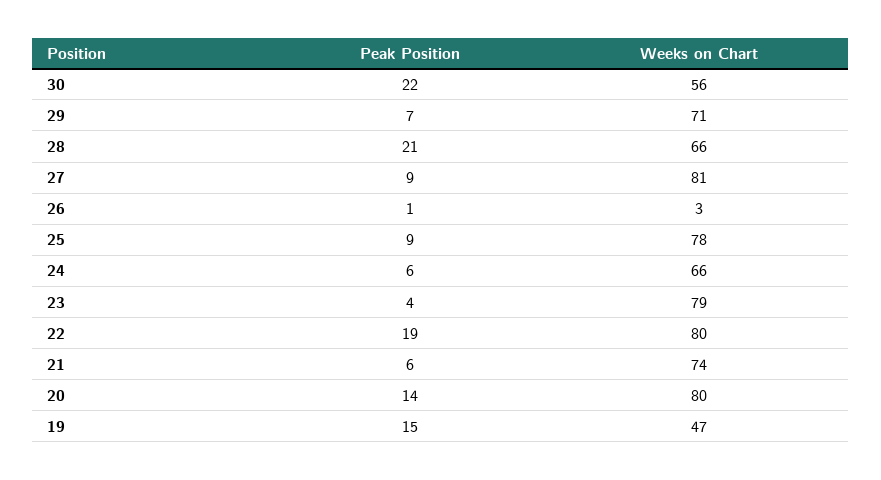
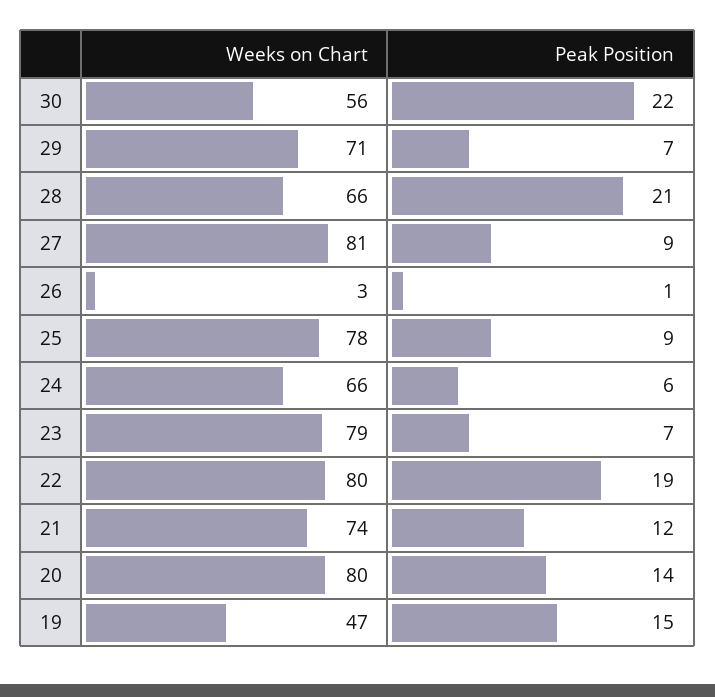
Peak Position, 23: 4 -> 7
Peak Position, 21: 6 -> 12

